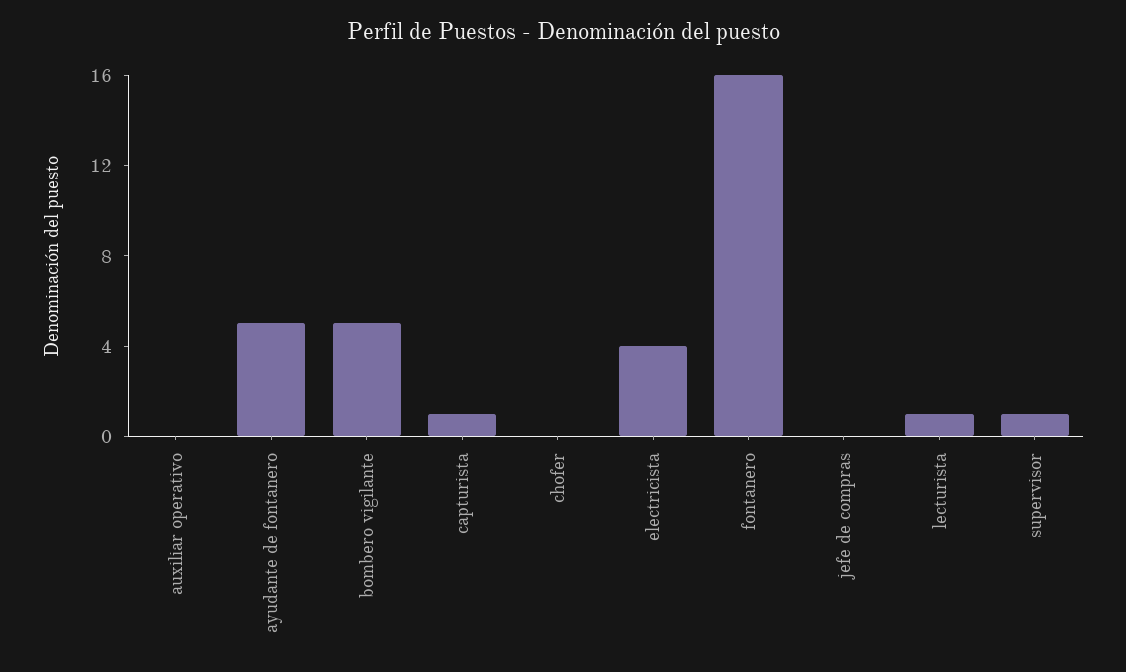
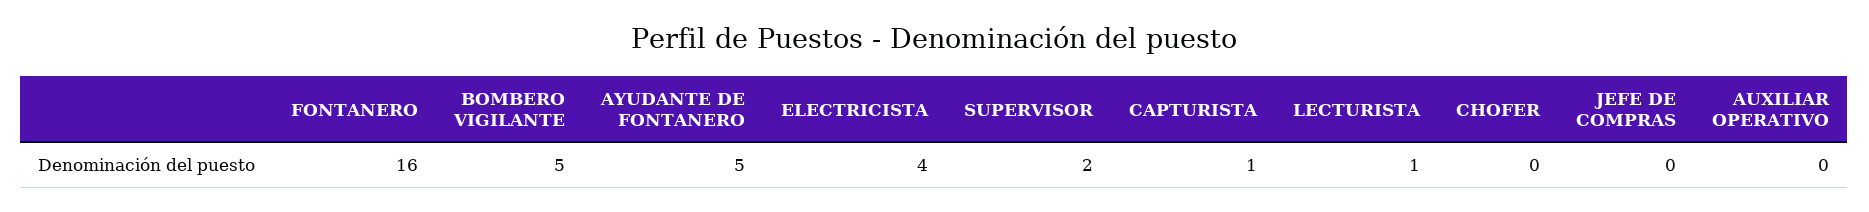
supervisor: 1 -> 2

